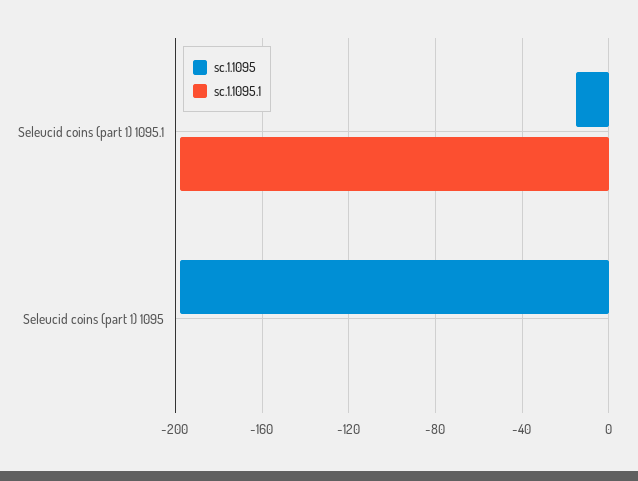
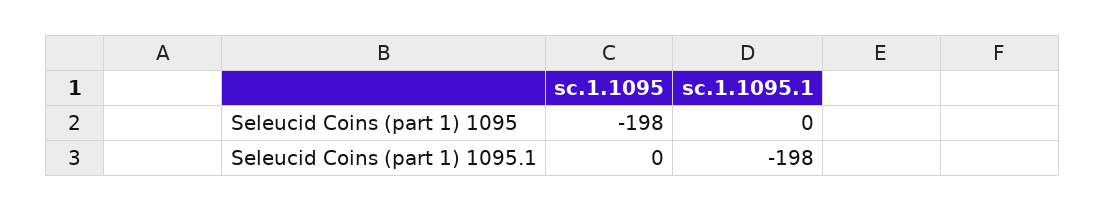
sc.1.1095, Seleucid coins (part 1) 1095.1: -15 -> 0

